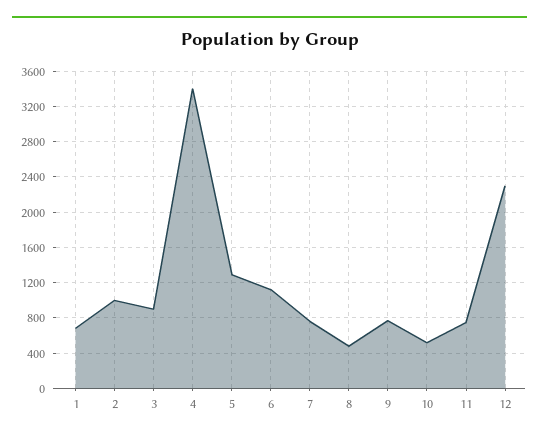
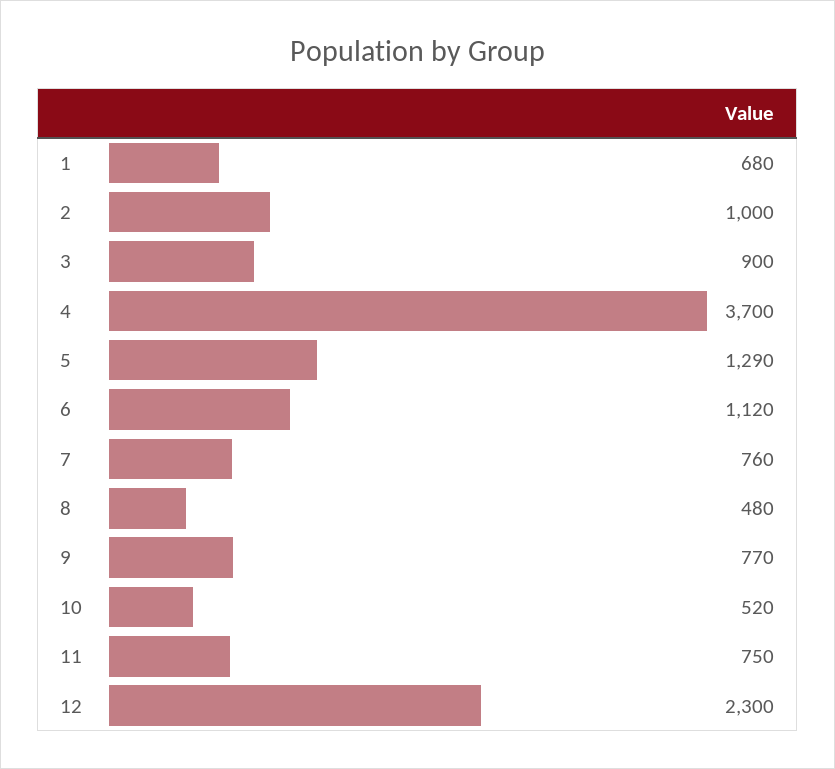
4: 3400 -> 3700

